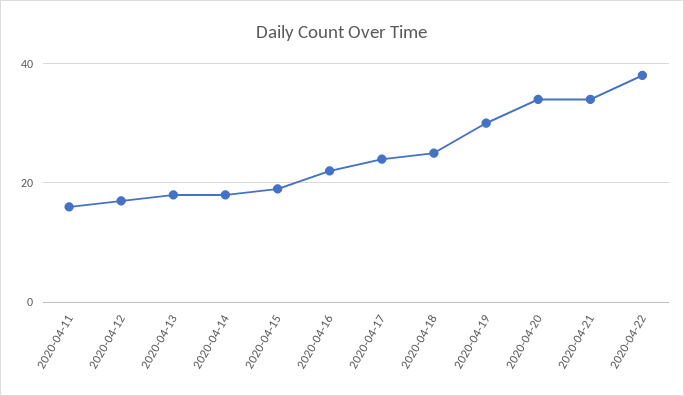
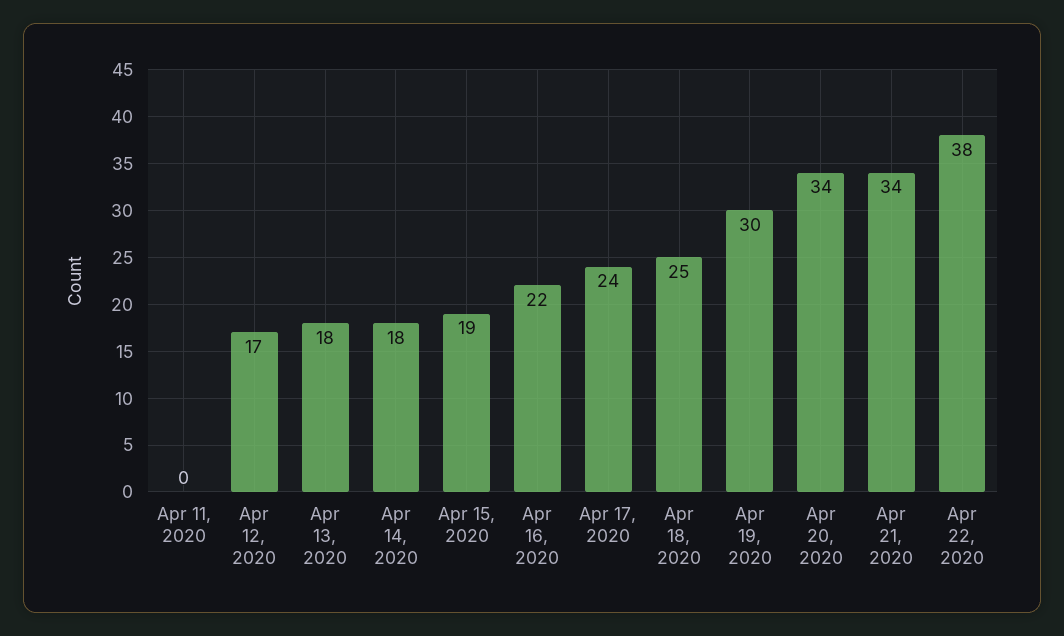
2020-04-11: 15 -> 0

